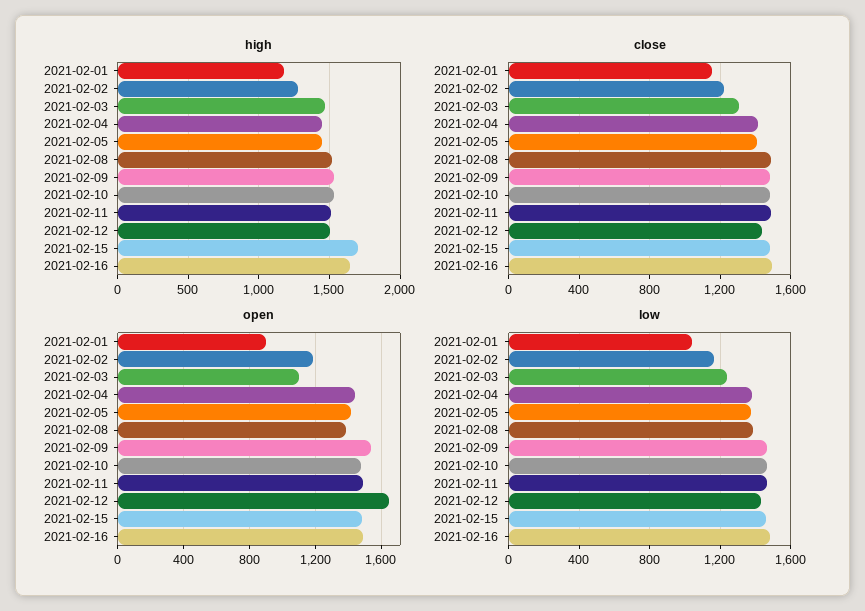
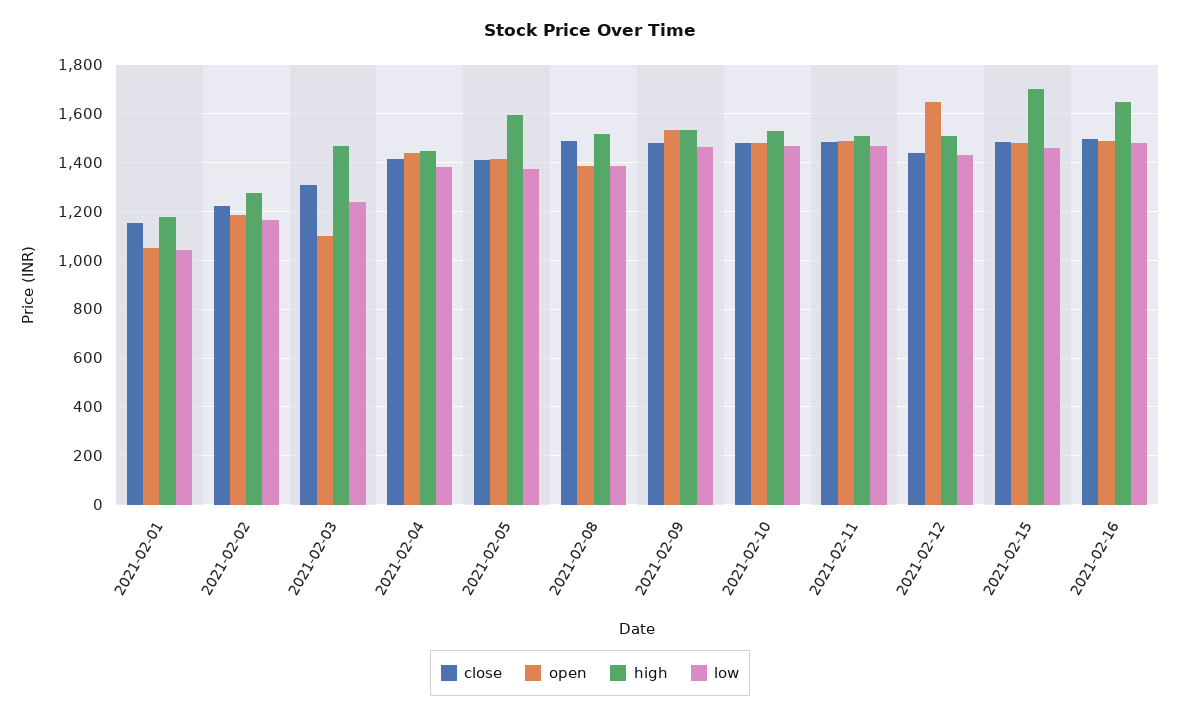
high, 2021-02-05: 1450 -> 1600
open, 2021-02-01: 900 -> 1050

